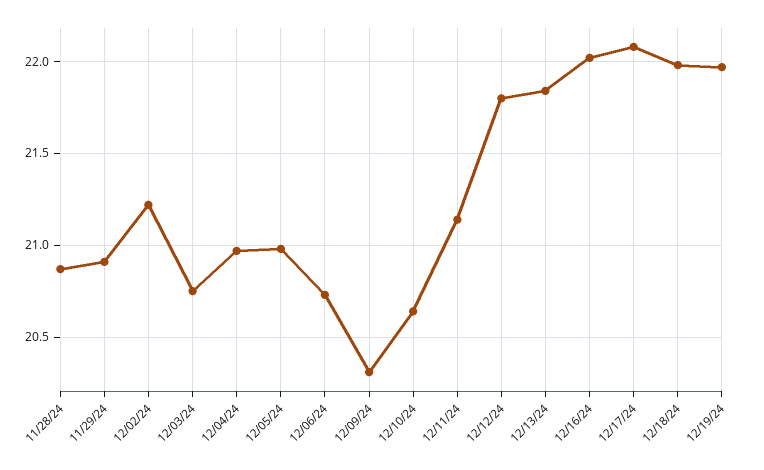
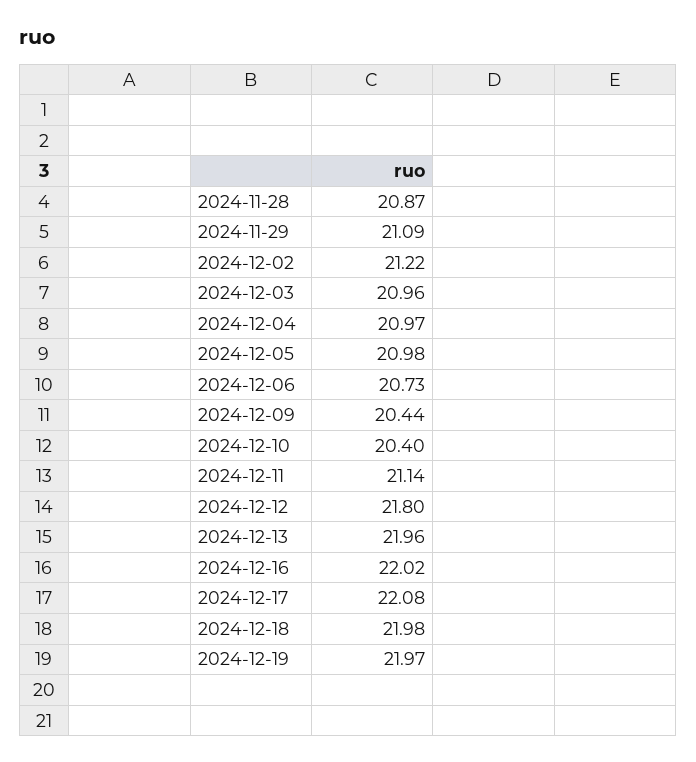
11/29/24: 20.9 -> 21.09
12/03/24: 20.75 -> 20.96
12/09/24: 20.3 -> 20.44
12/10/24: 20.65 -> 20.4
12/13/24: 21.85 -> 21.96

